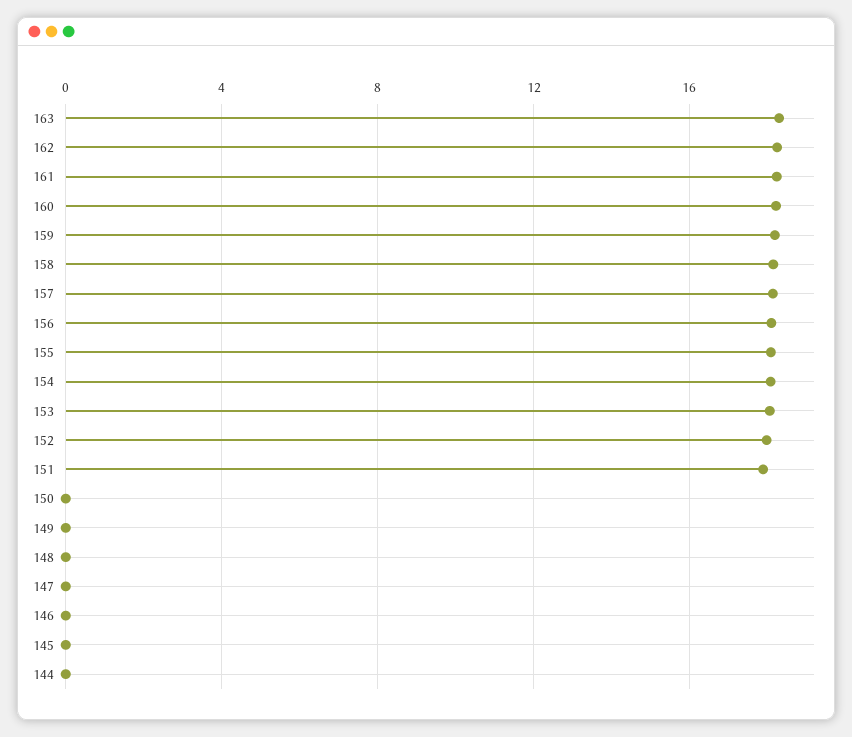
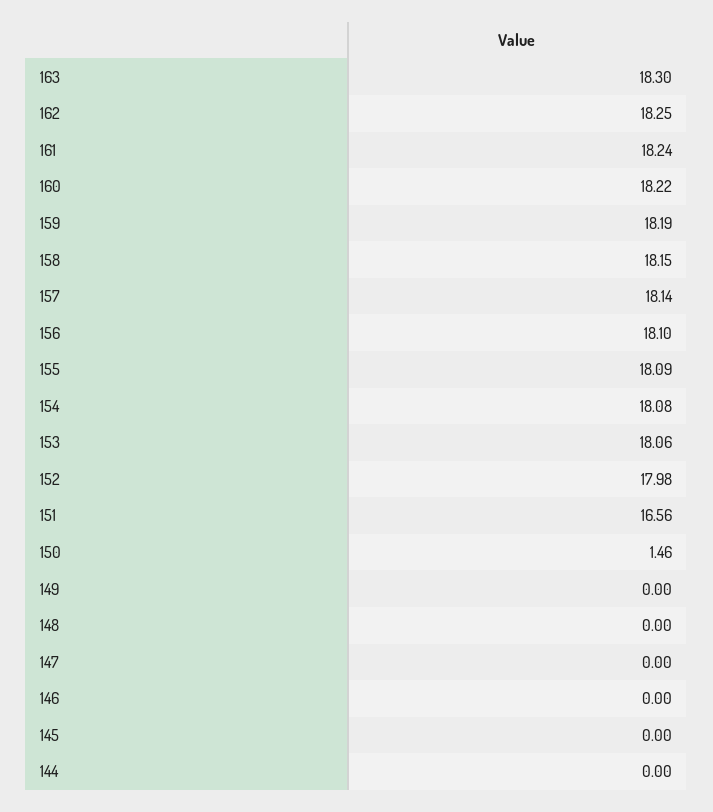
151: 18 -> 16.56
150: 0 -> 1.46

